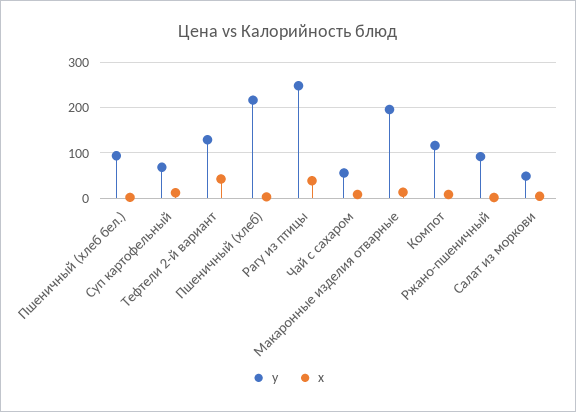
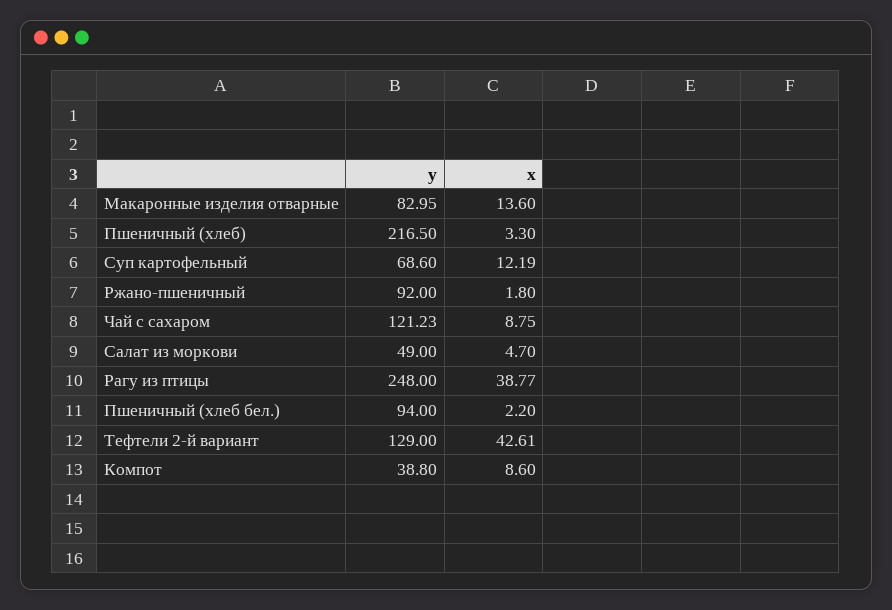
y, Чай с сахаром: 60 -> 121.23
y, Макаронные изделия отварные: 200 -> 82.95
y, Компот: 120 -> 38.8

